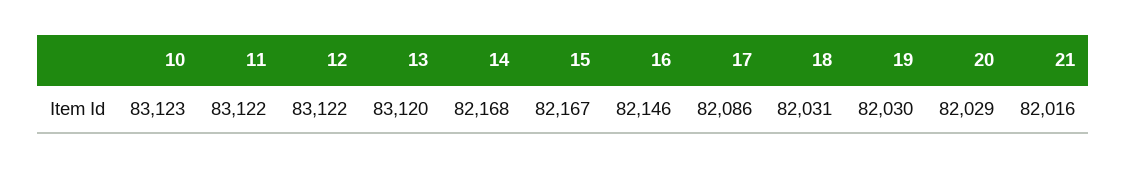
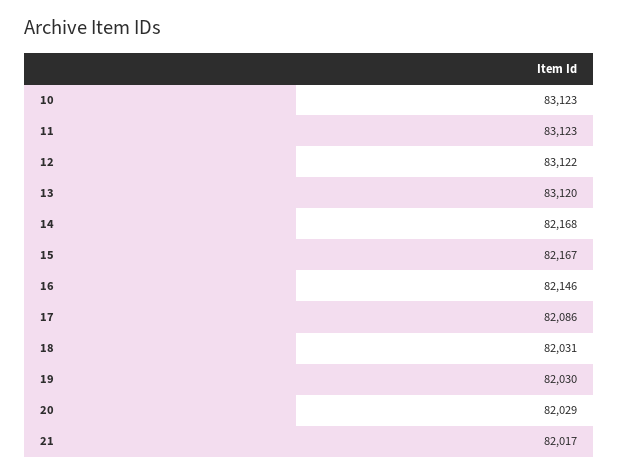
11: 83122 -> 83123
21: 82016 -> 82017

